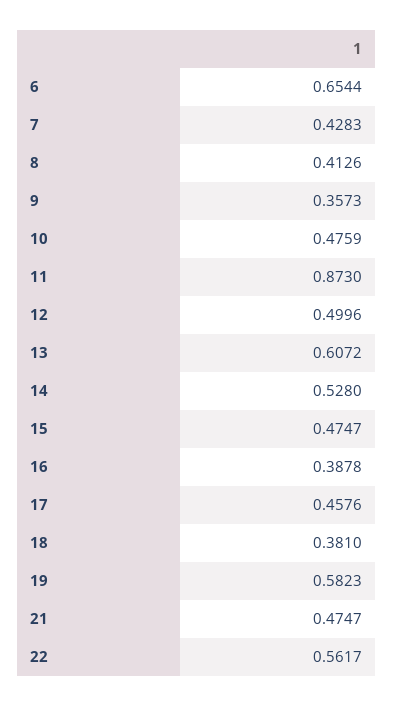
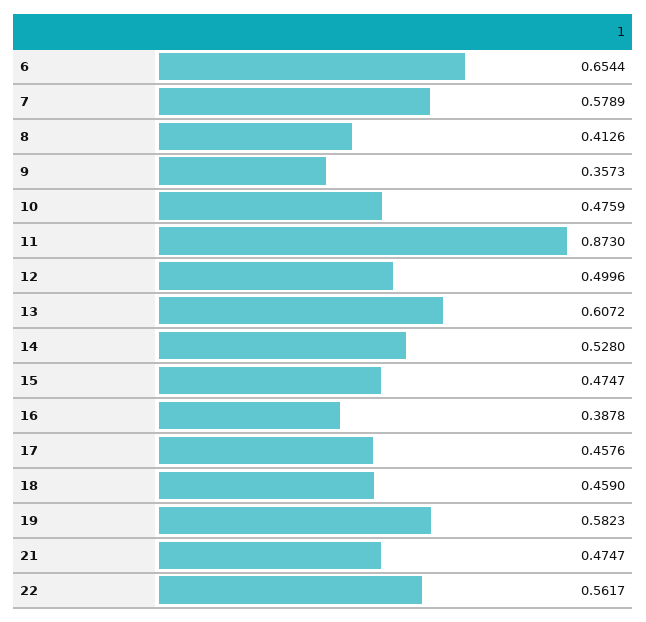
7: 0.4283 -> 0.5789
18: 0.381 -> 0.459

